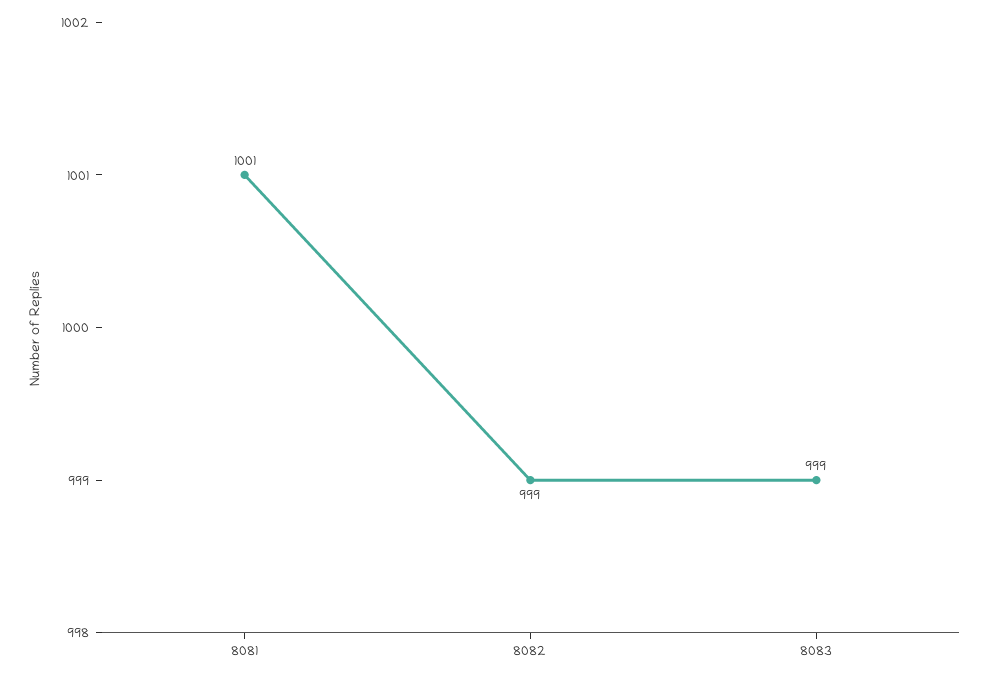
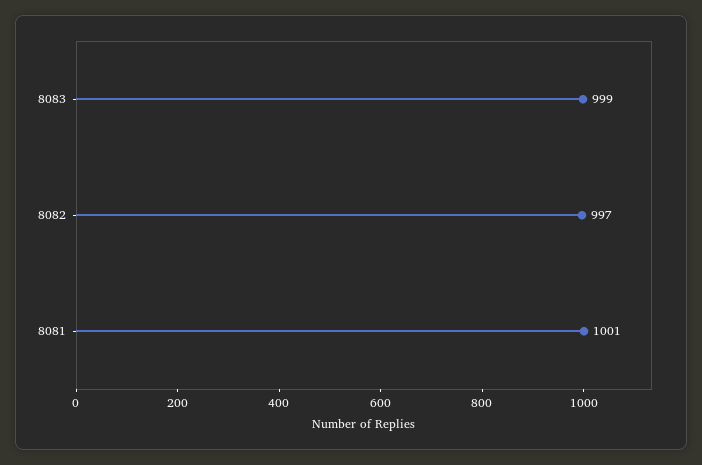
8082: 999 -> 997

